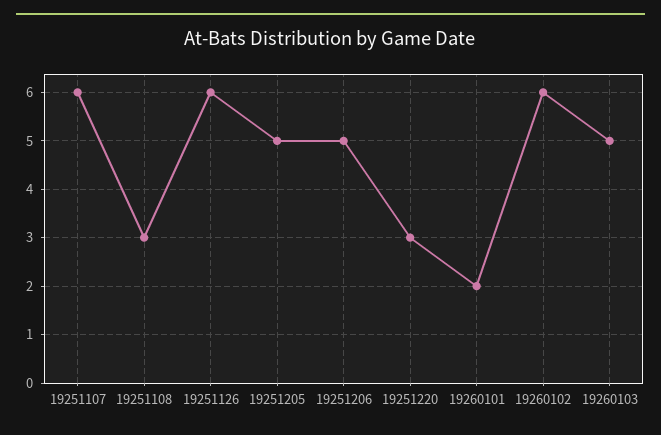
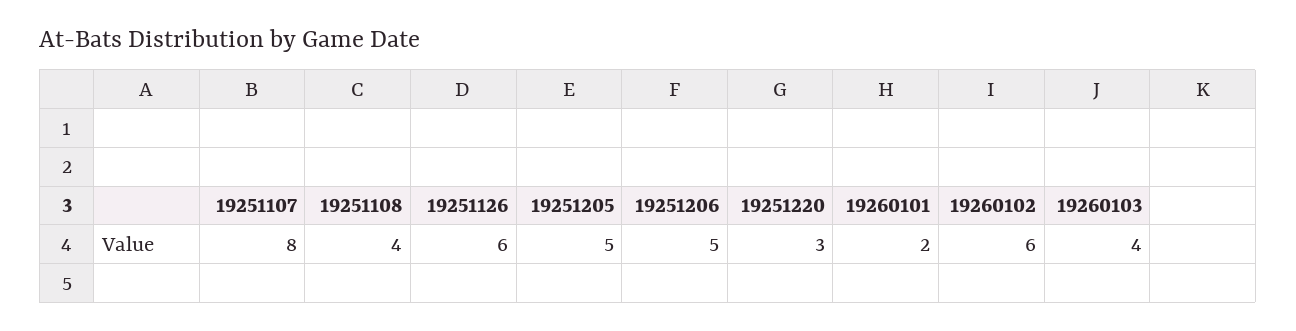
19251107: 6 -> 8
19251108: 3 -> 4
19260103: 5 -> 4

